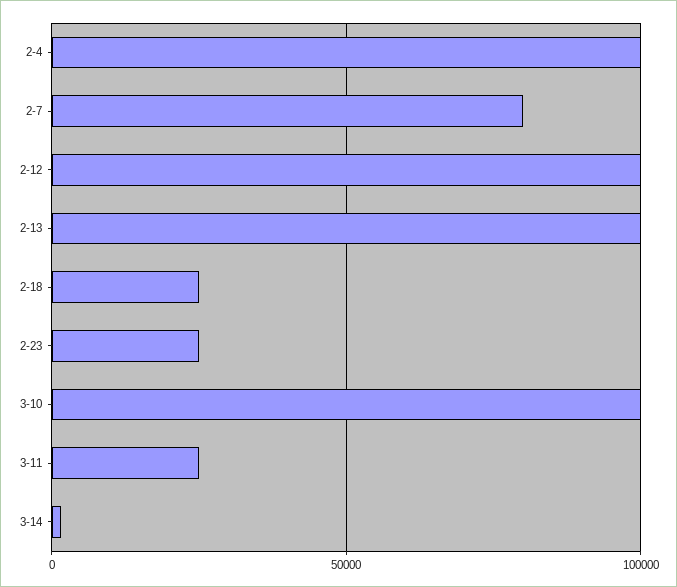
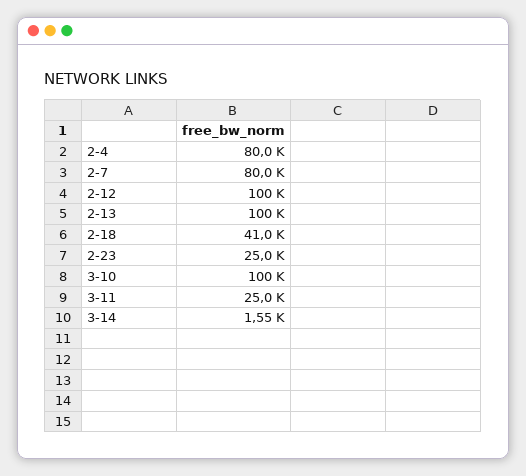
2-4: 100000 -> 80000
2-18: 25000 -> 41000

